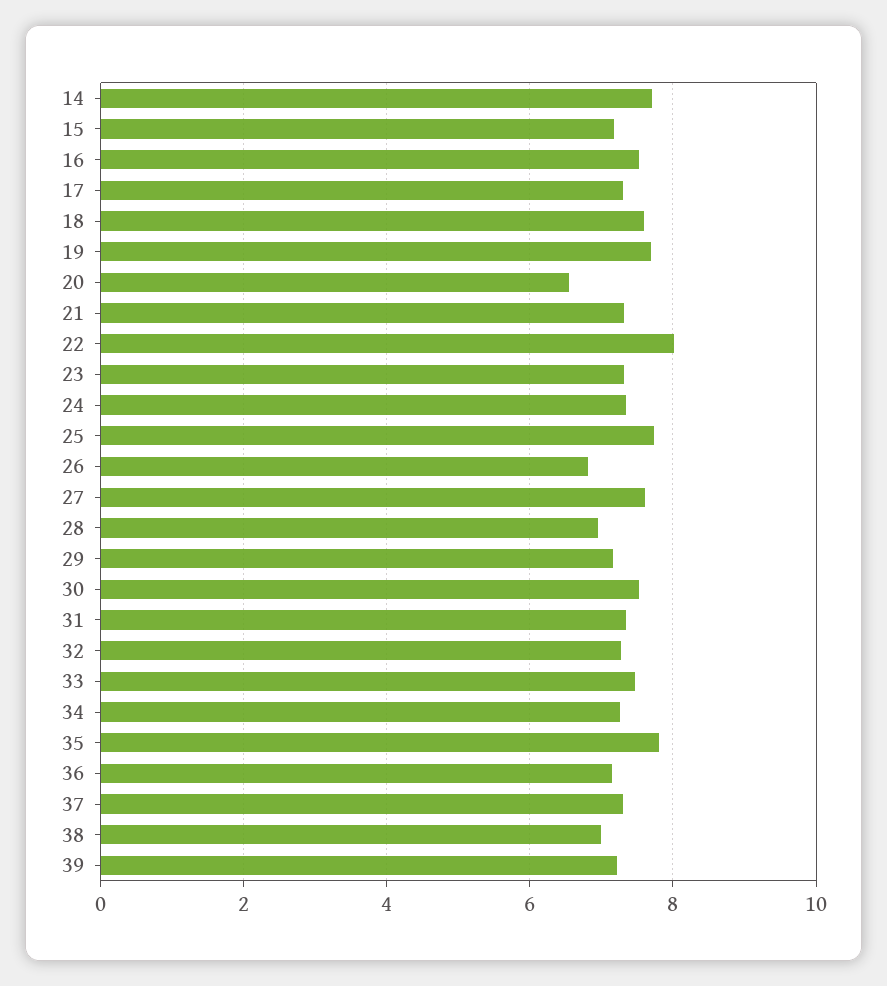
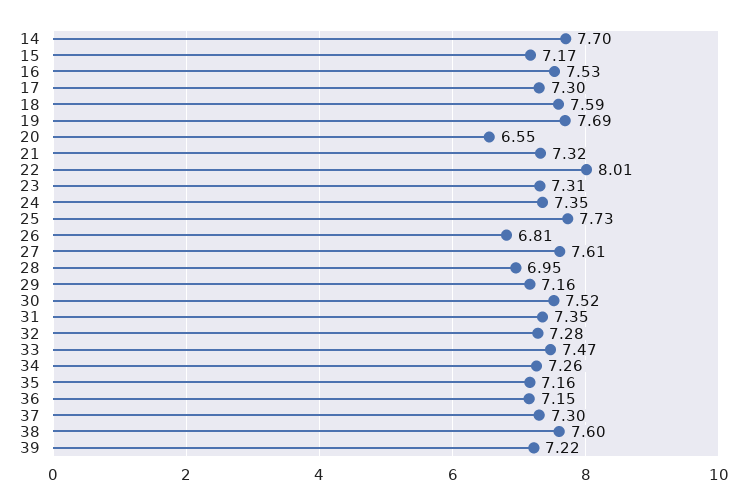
35: 7.8 -> 7.16
38: 7 -> 7.6

